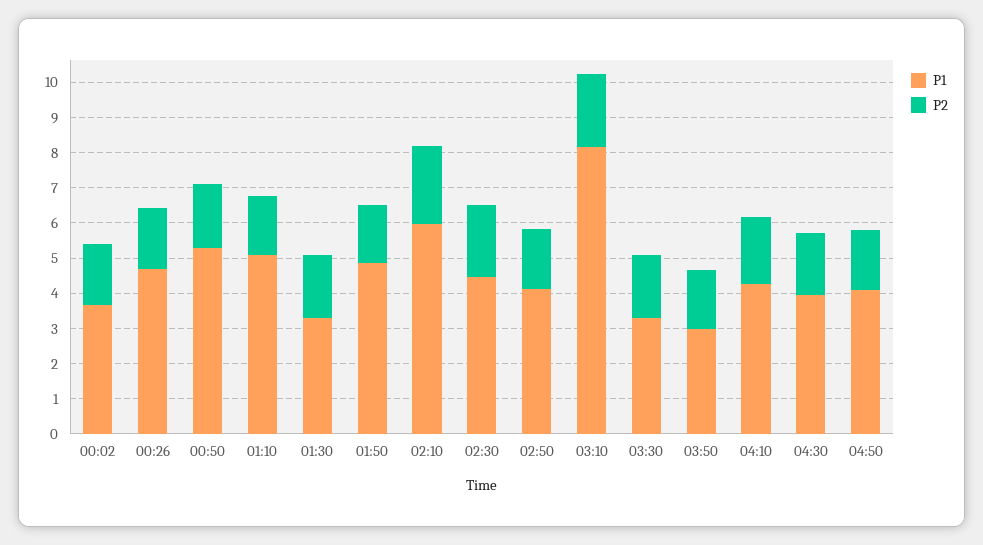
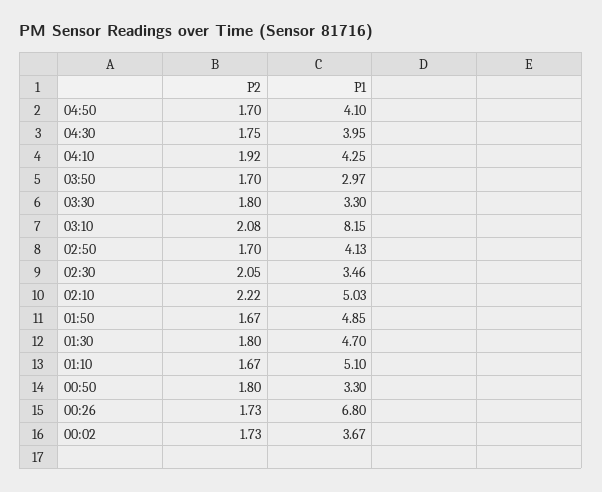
P1, 00:26: 4.75 -> 6.8
P1, 00:50: 5.25 -> 3.3
P1, 01:30: 3.25 -> 4.7
P1, 02:10: 6 -> 5.03
P1, 02:30: 4.5 -> 3.46

